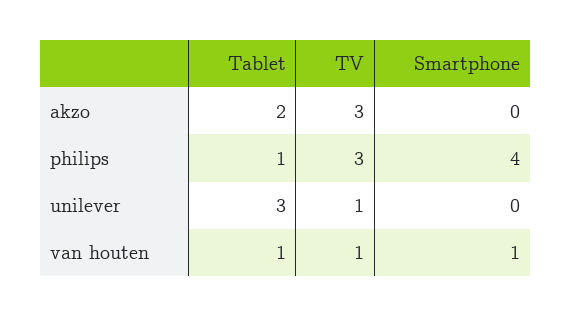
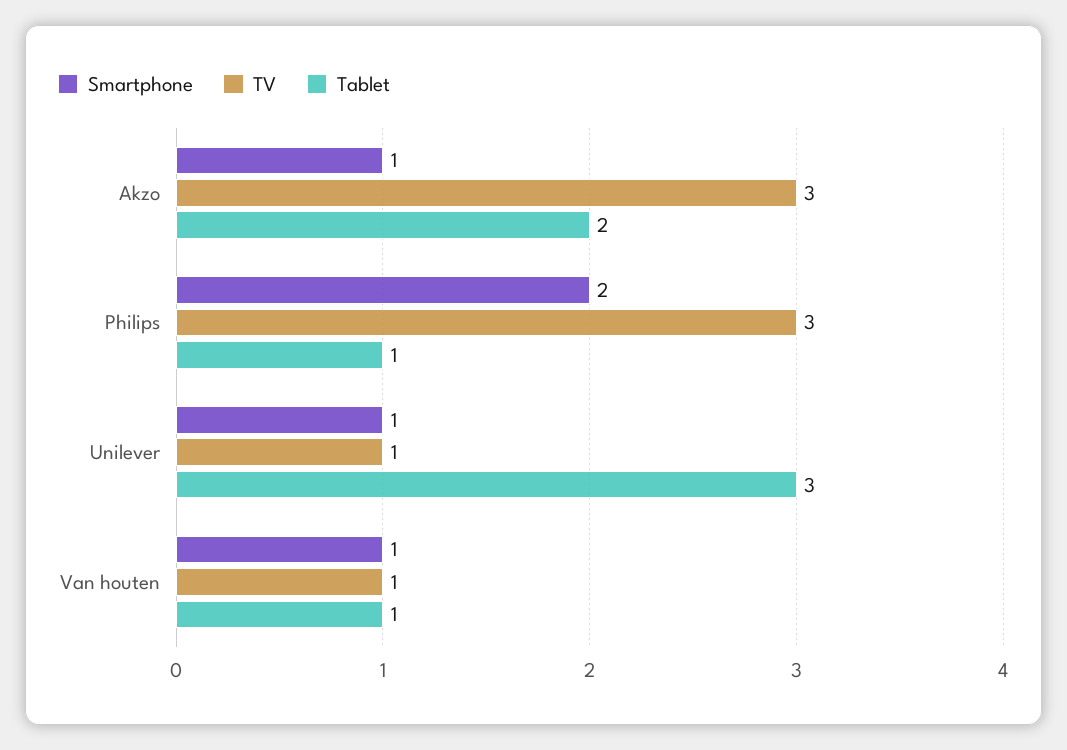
Smartphone, akzo: 0 -> 1
Smartphone, philips: 4 -> 2
Smartphone, unilever: 0 -> 1

